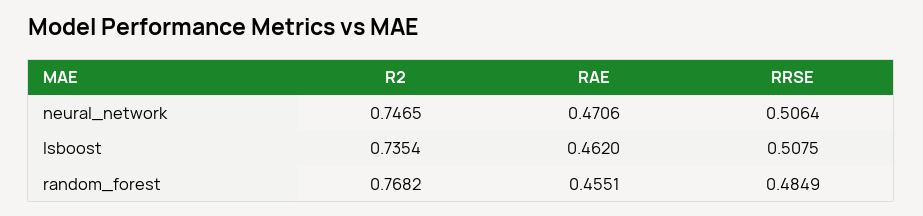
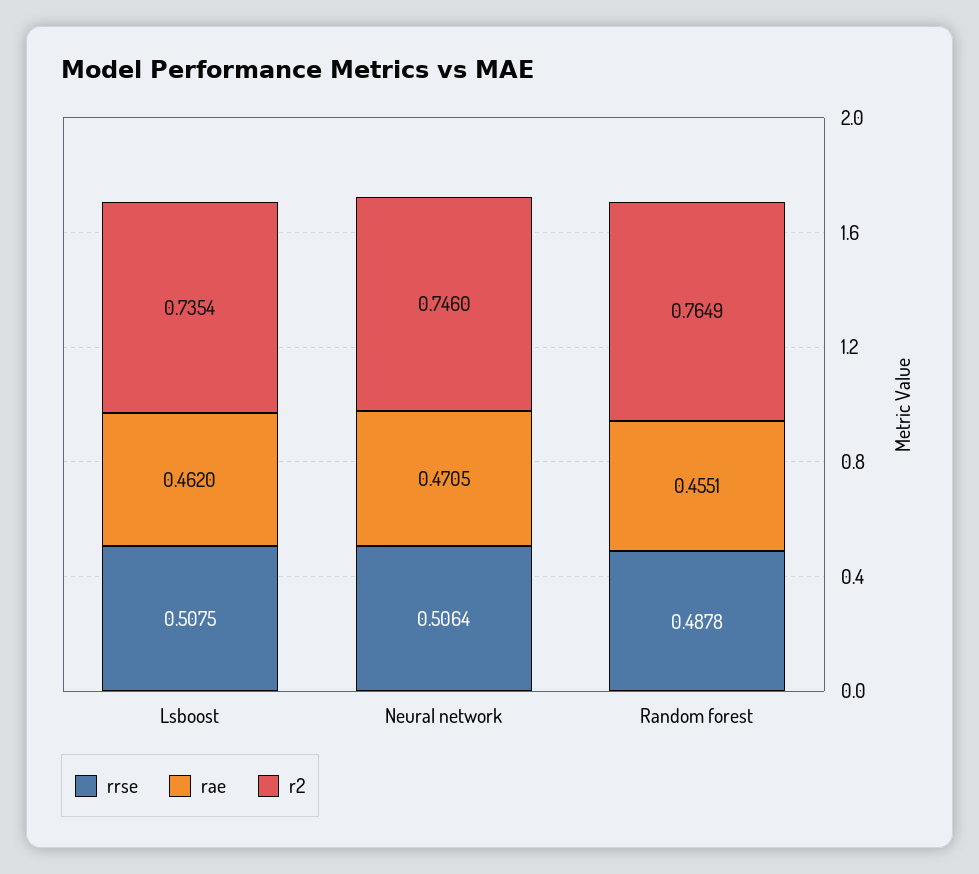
R2, neural_network: 0.7465 -> 0.746
RAE, neural_network: 0.4706 -> 0.4705
R2, random_forest: 0.7682 -> 0.7649
RRSE, random_forest: 0.4849 -> 0.4878

